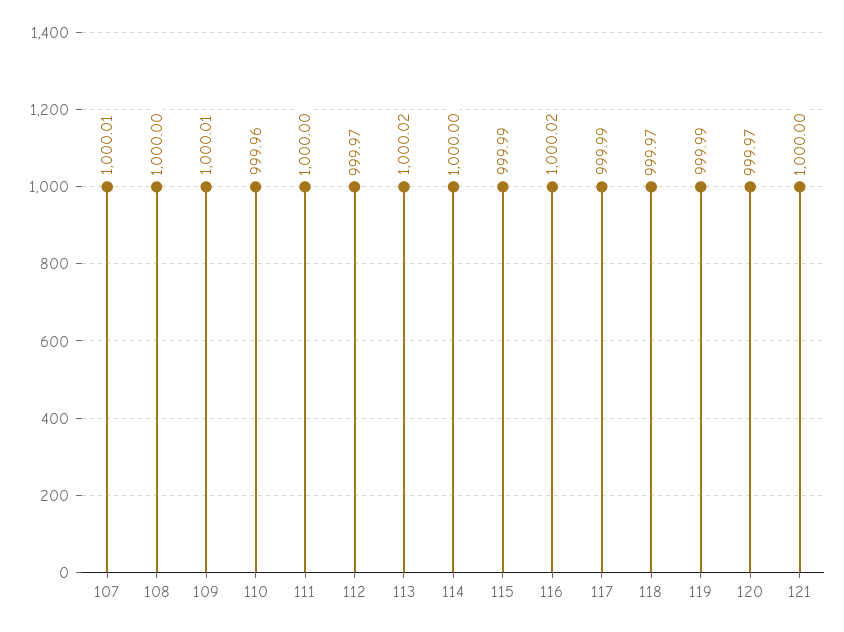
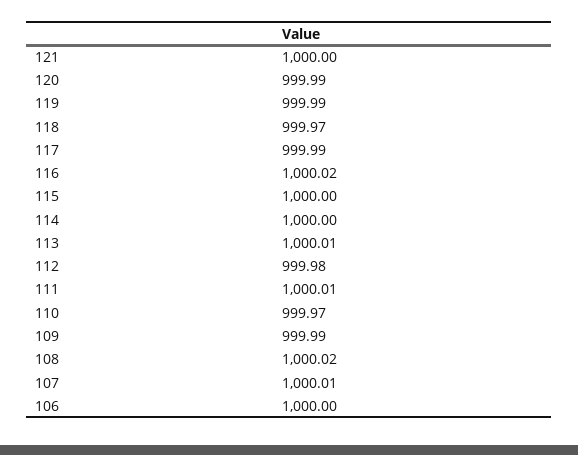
108: 1000 -> 1000.02
109: 1000.01 -> 999.99
110: 999.96 -> 999.97
111: 1000 -> 1000.01
112: 999.97 -> 999.98
113: 1000.02 -> 1000.01
115: 999.99 -> 1000
120: 999.97 -> 999.99
106: none -> 1000

